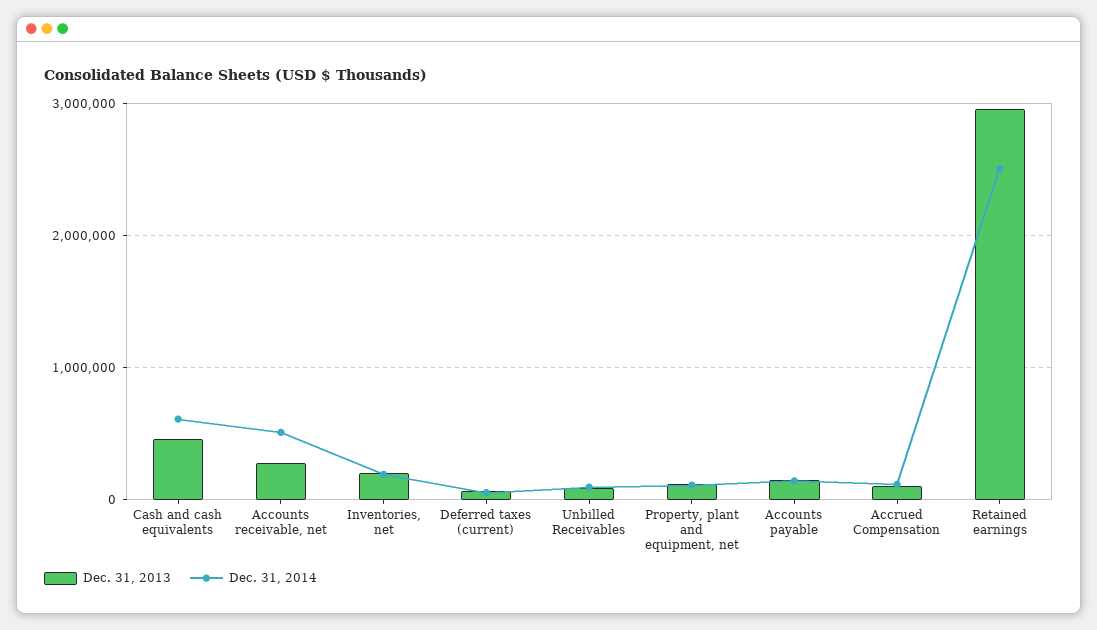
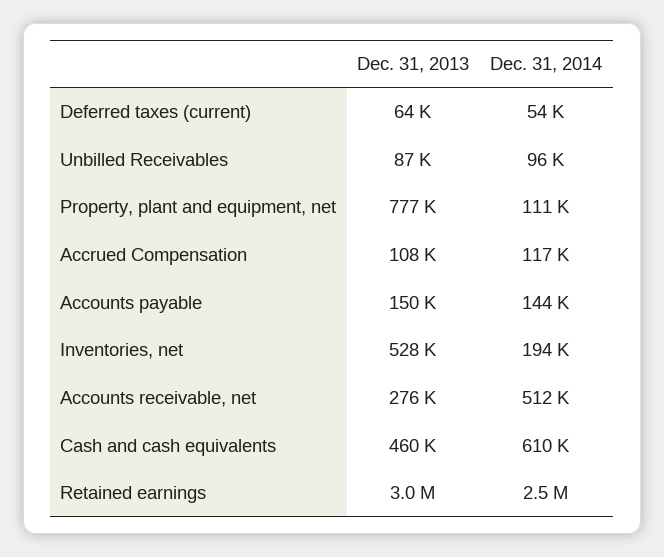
Dec. 31, 2013, Inventories, net: 200000 -> 528000
Dec. 31, 2013, Property, plant and equipment, net: 100000 -> 777000

